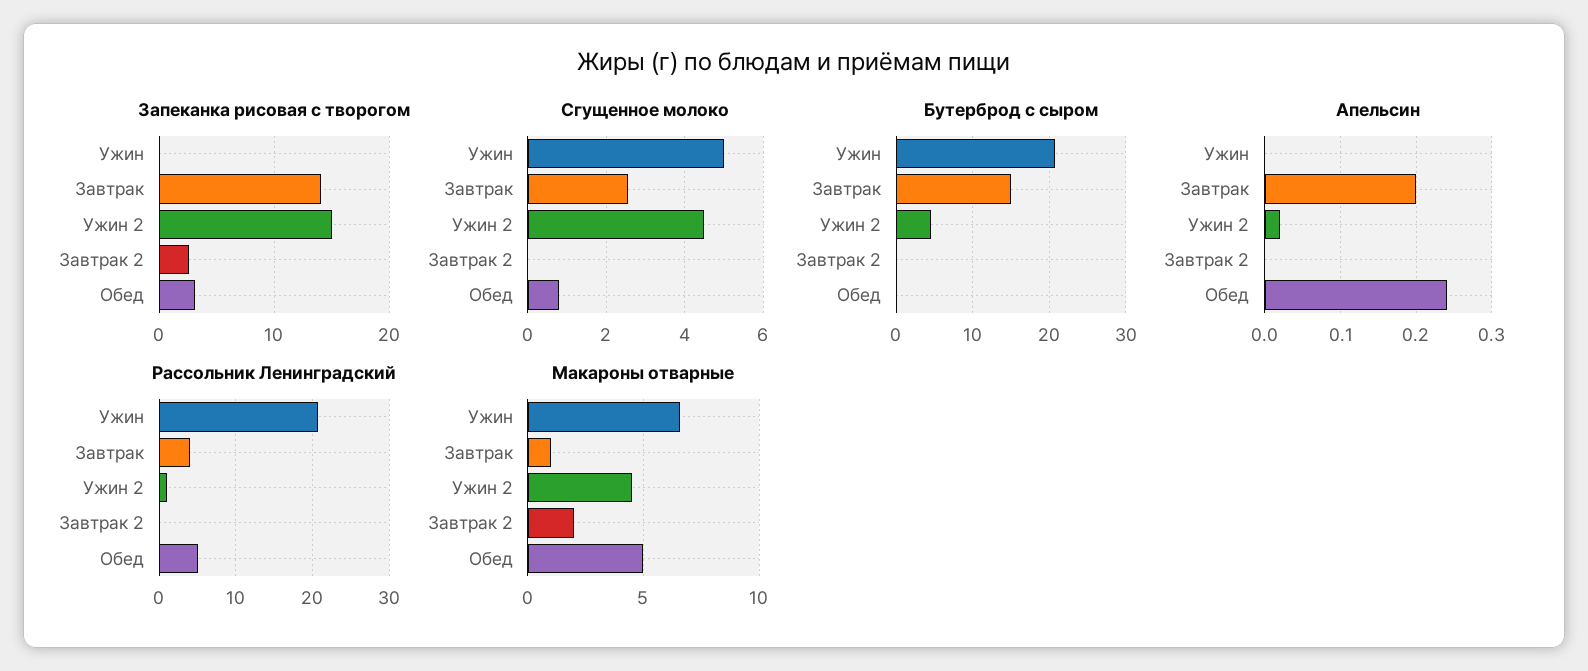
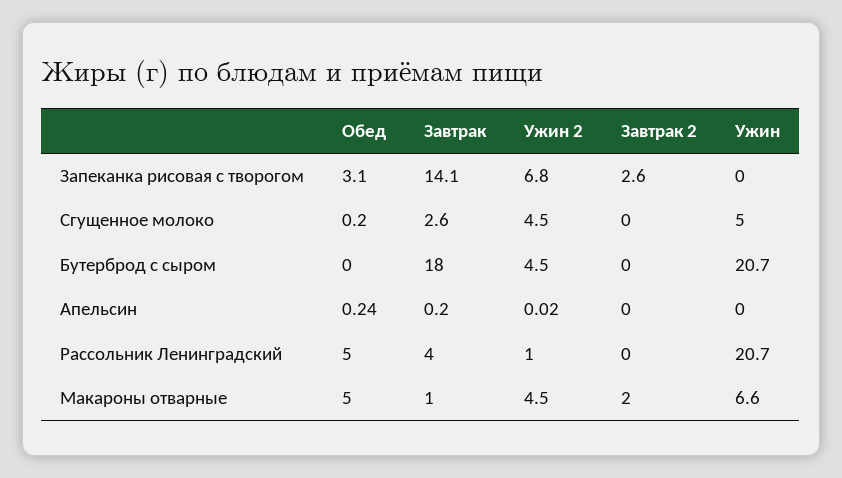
Запеканка рисовая с творогом, Ужин 2: 15 -> 6.8
Сгущенное молоко, Обед: 0.8 -> 0.2
Бутерброд с сыром, Завтрак: 15 -> 18

